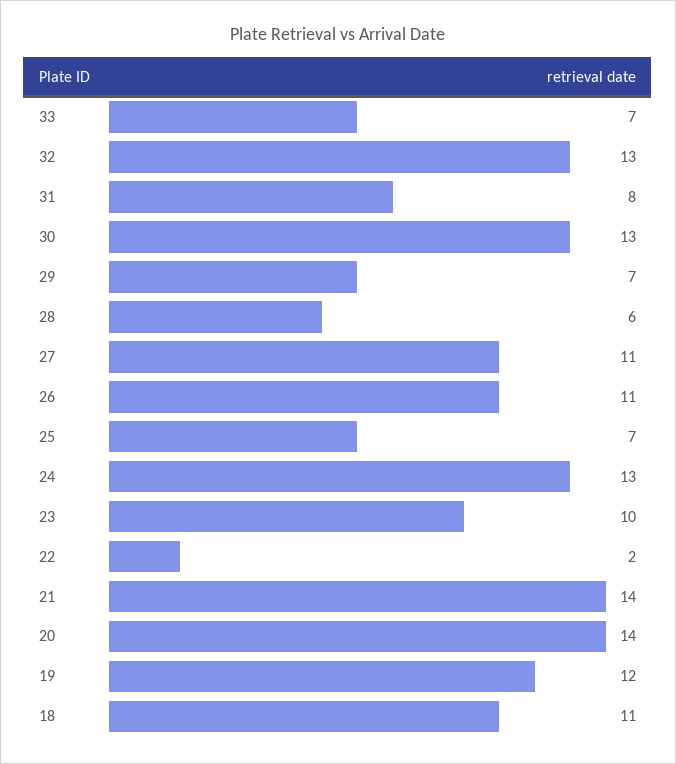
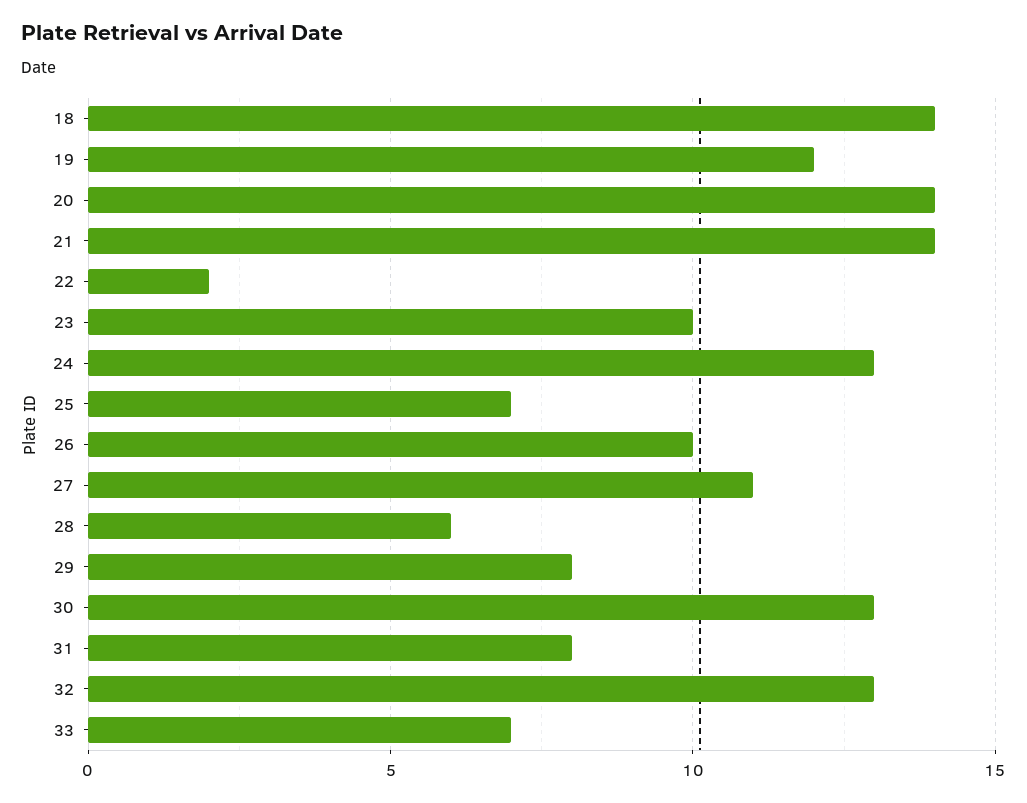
29: 7 -> 8
26: 11 -> 10
18: 11 -> 14

